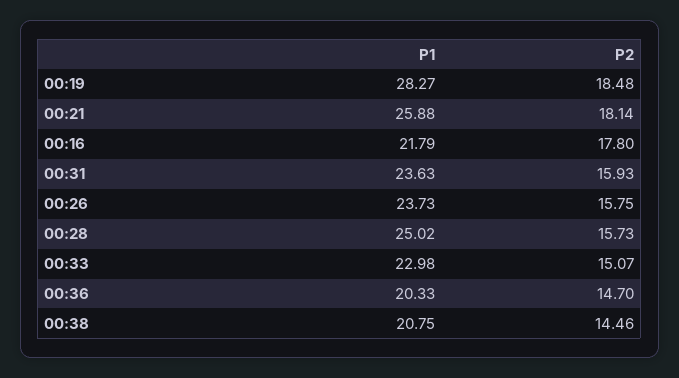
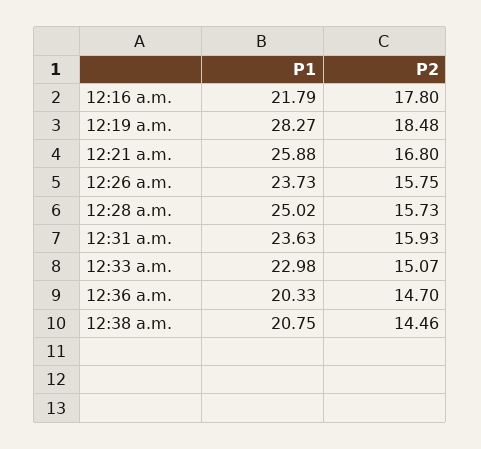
P2, 00:21: 18.14 -> 16.8

